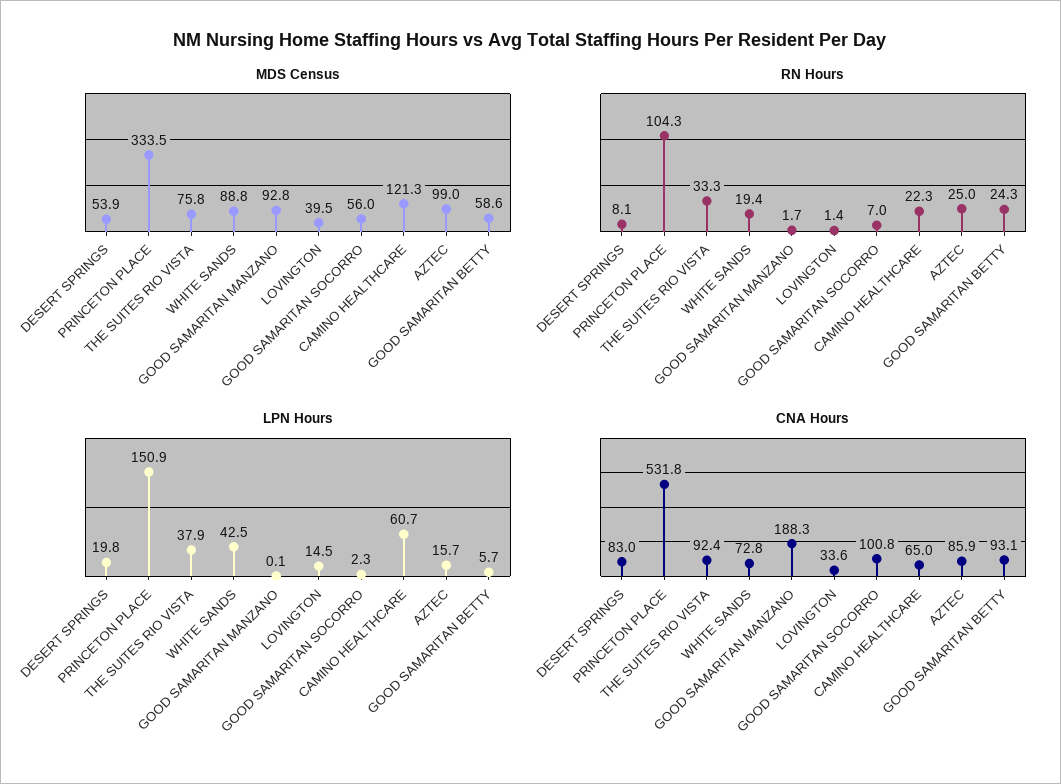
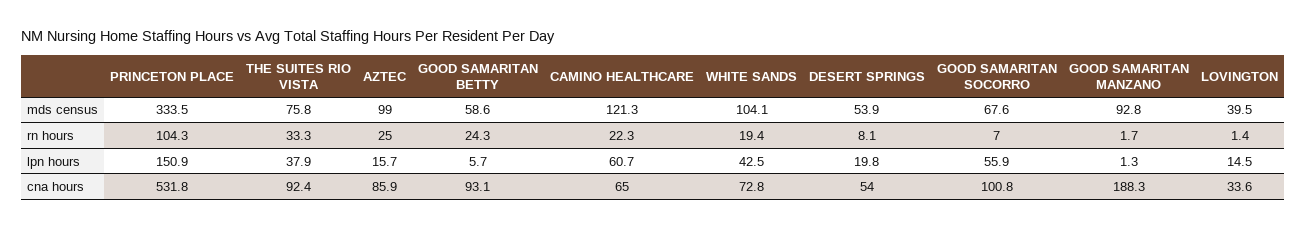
MDS Census, WHITE SANDS: 88.8 -> 104.1
MDS Census, GOOD SAMARITAN SOCORRO: 56 -> 67.6
LPN Hours, GOOD SAMARITAN MANZANO: 0.1 -> 1.3
LPN Hours, GOOD SAMARITAN SOCORRO: 2.3 -> 55.9
CNA Hours, DESERT SPRINGS: 83 -> 54

